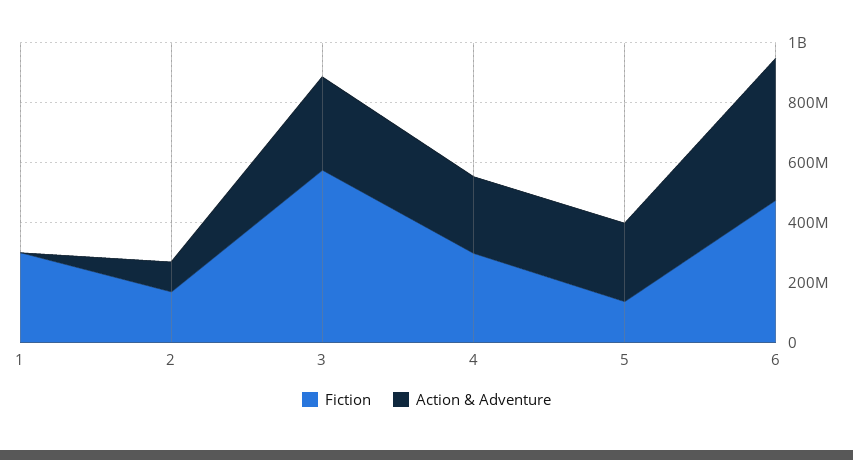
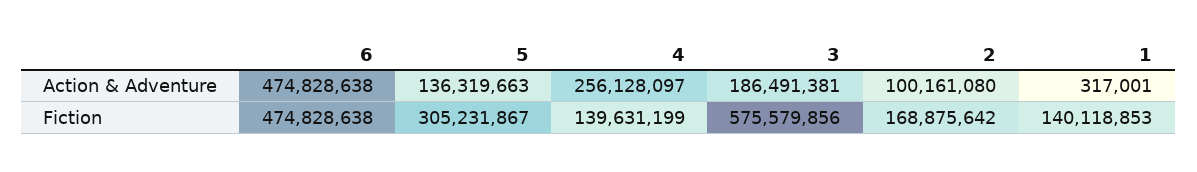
Fiction, 1: 300000000 -> 140118853
Action & Adventure, 3: 300000000 -> 186491381
Fiction, 4: 300000000 -> 139631199
Fiction, 5: 150000000 -> 305231867
Action & Adventure, 5: 250000000 -> 136319663

